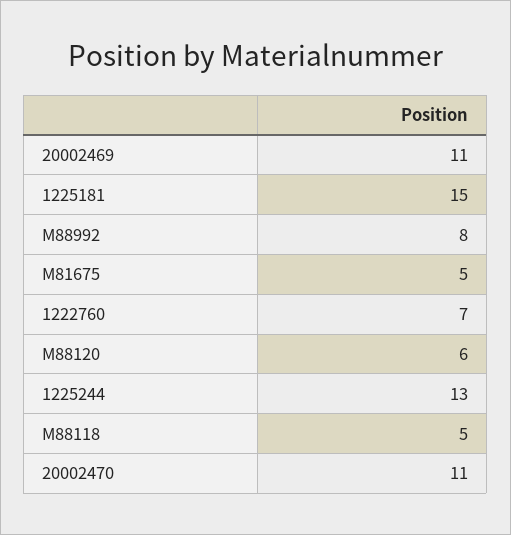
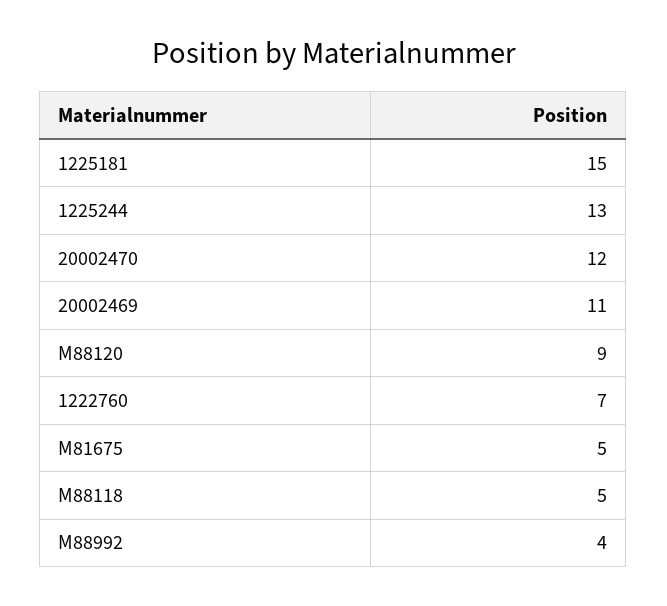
M88992: 8 -> 4
M88120: 6 -> 9
20002470: 11 -> 12

